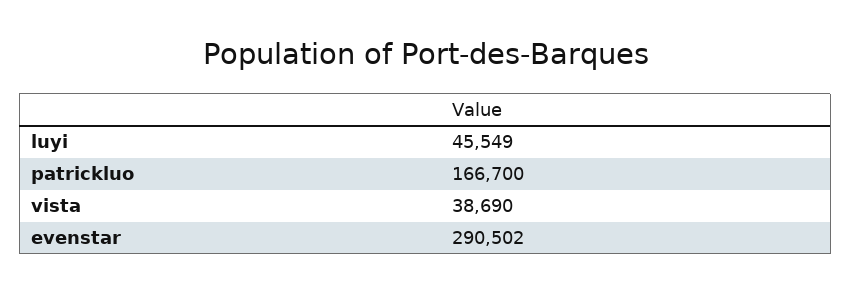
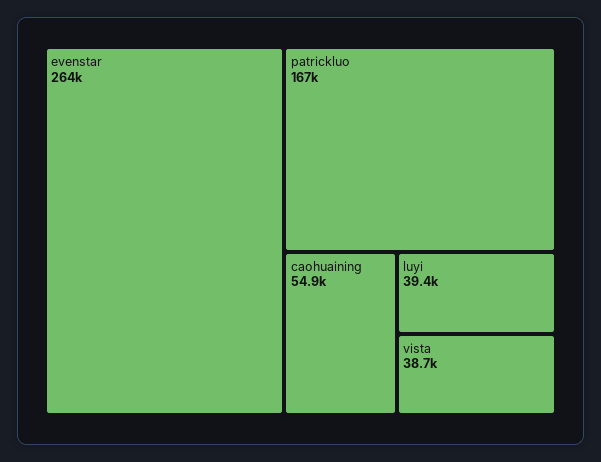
luyi: 45549 -> 39400
evenstar: 290502 -> 264000
caohuaining: none -> 54900

